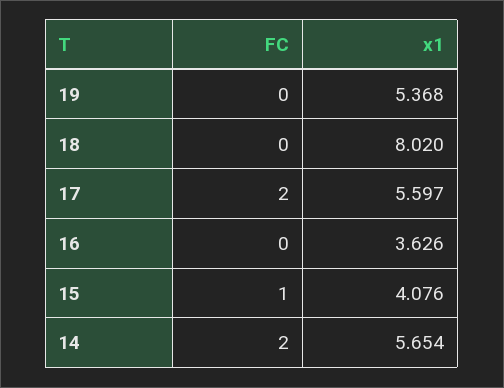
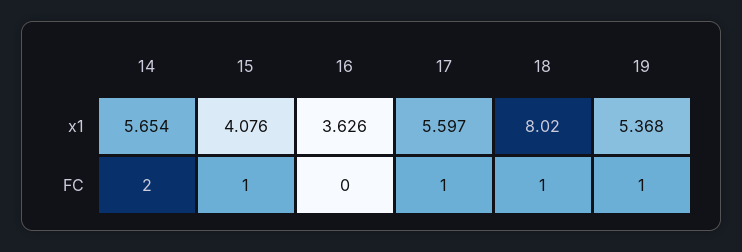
FC, 19: 0 -> 1
FC, 18: 0 -> 1
FC, 17: 2 -> 1

